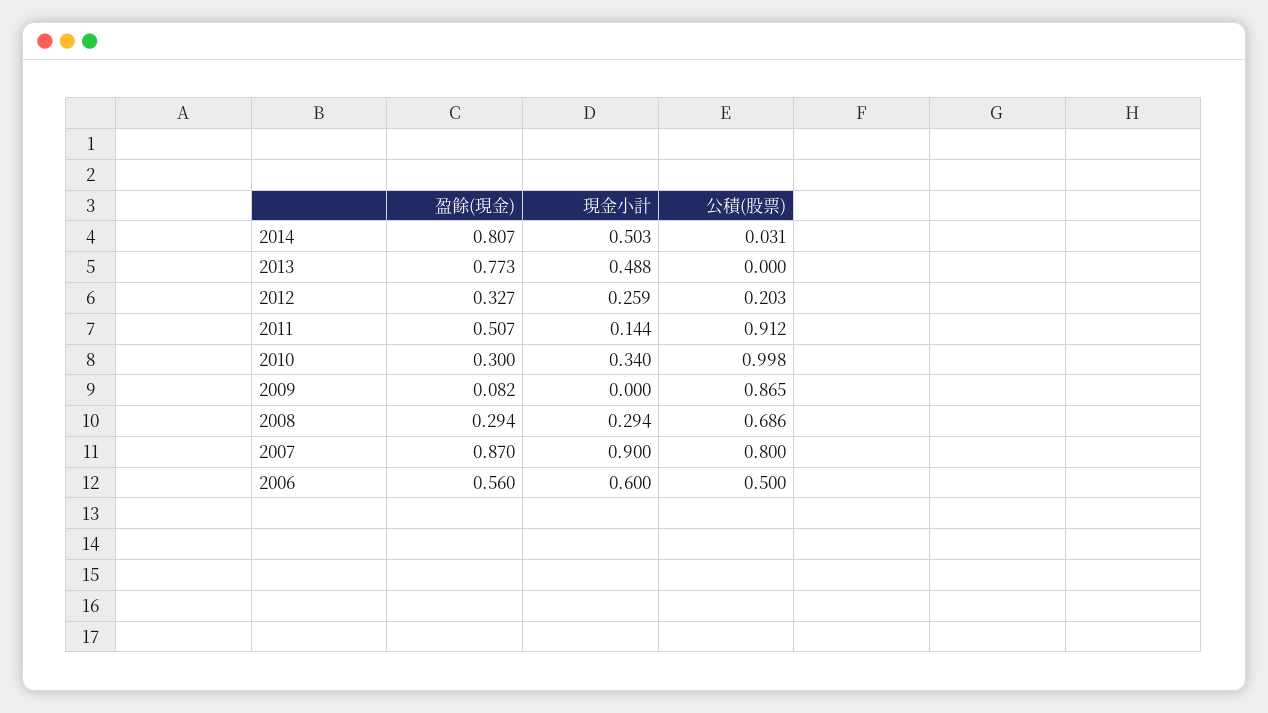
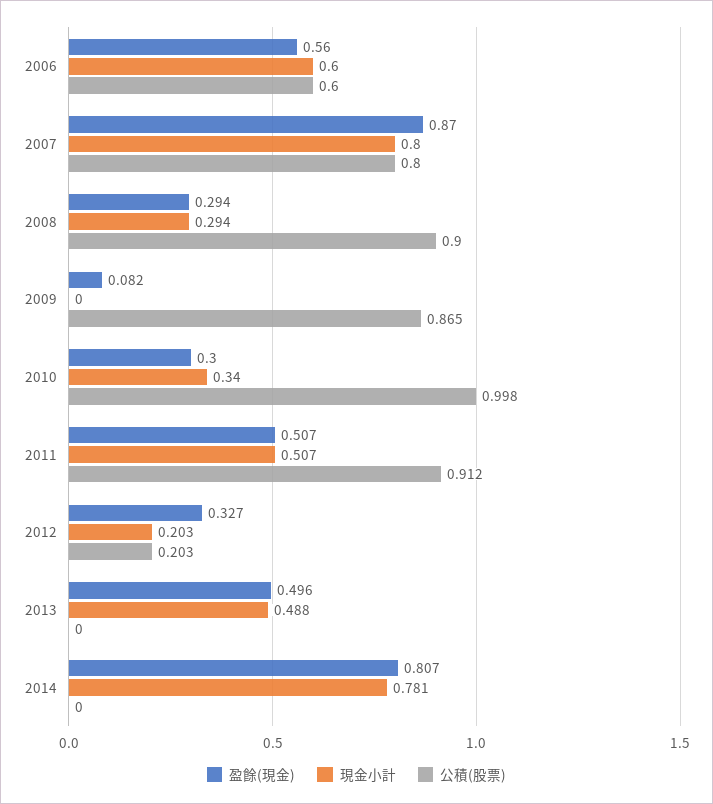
現金小計, 2014: 0.503 -> 0.781
公積(股票), 2014: 0.031 -> 0
盈餘(現金), 2013: 0.773 -> 0.496
現金小計, 2012: 0.259 -> 0.203
現金小計, 2011: 0.144 -> 0.507
公積(股票), 2008: 0.686 -> 0.9
現金小計, 2007: 0.9 -> 0.8
公積(股票), 2006: 0.5 -> 0.6

